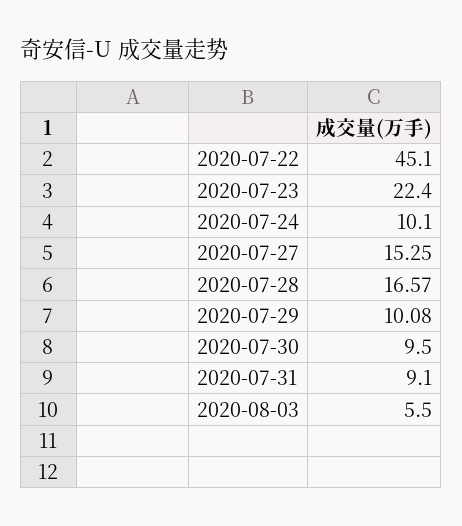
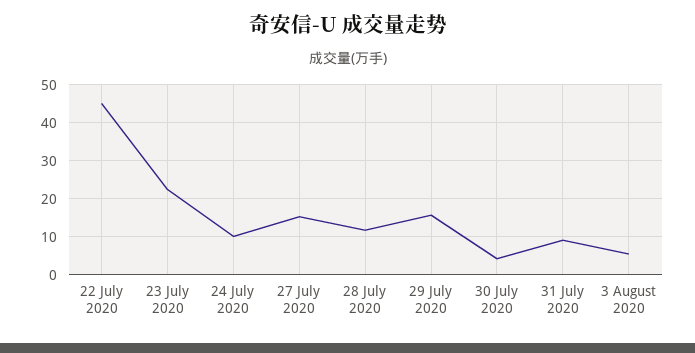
2020-07-28: 16.57 -> 12
2020-07-29: 10.08 -> 16
2020-07-30: 9.5 -> 4

